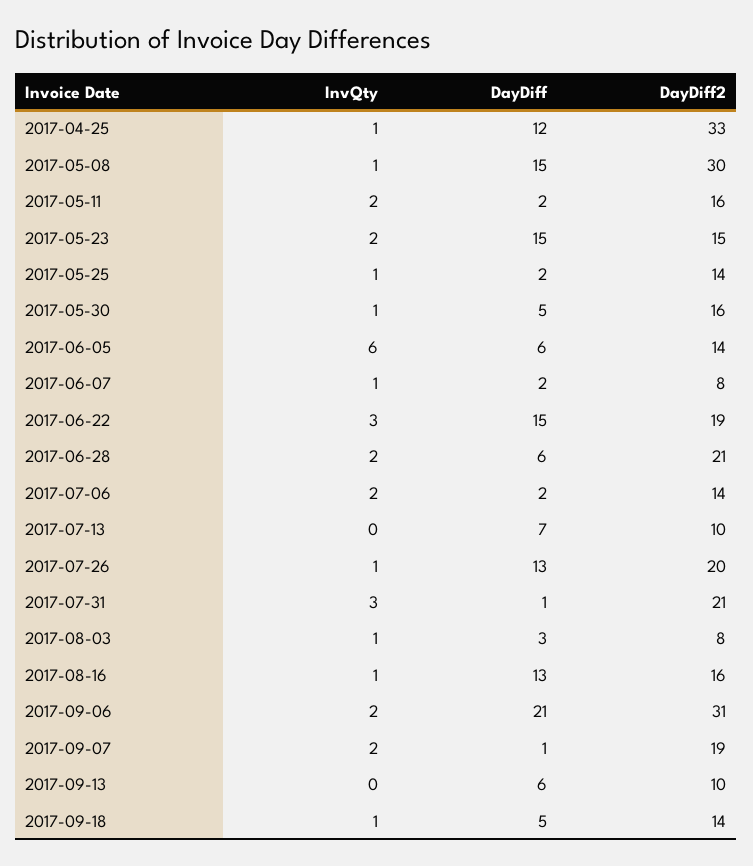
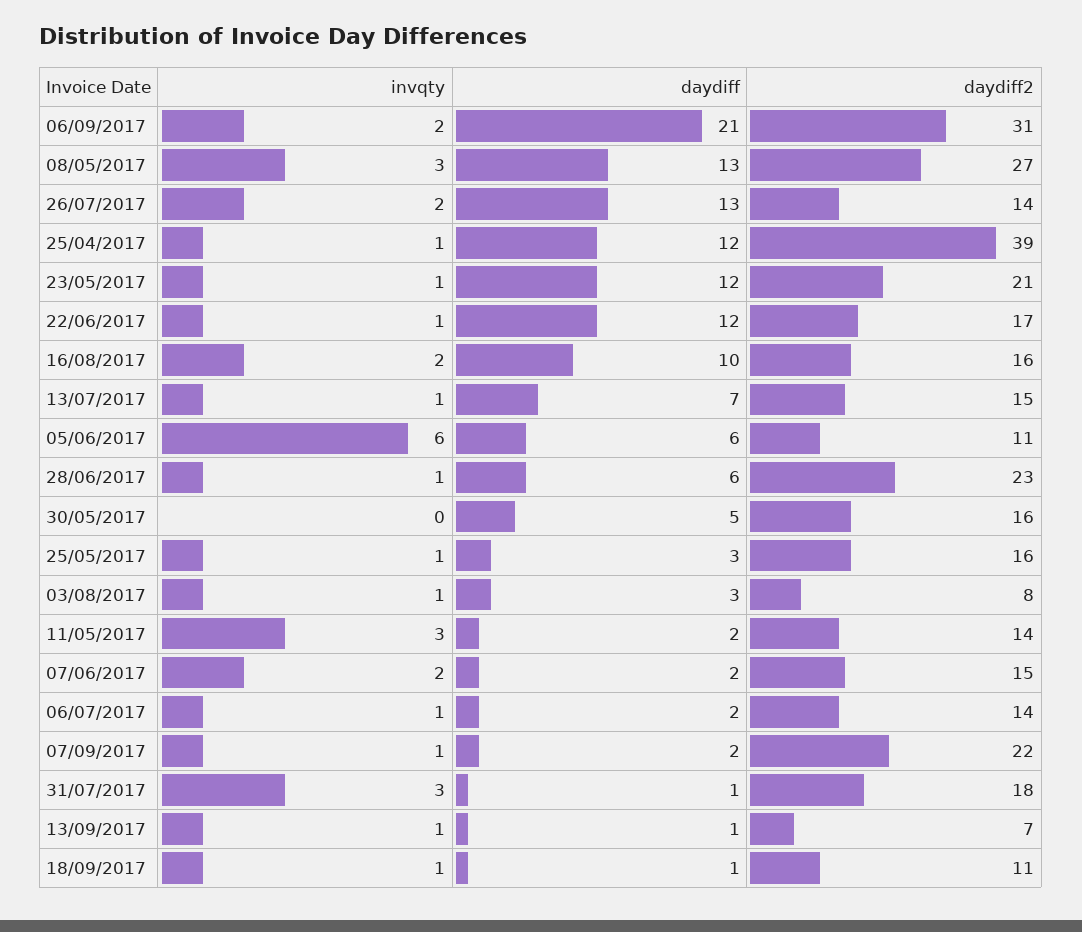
DayDiff2, 2017-04-25: 33 -> 39
InvQty, 2017-05-08: 1 -> 3
DayDiff, 2017-05-08: 15 -> 13
DayDiff2, 2017-05-08: 30 -> 27
InvQty, 2017-05-11: 2 -> 3
DayDiff2, 2017-05-11: 16 -> 14
InvQty, 2017-05-23: 2 -> 1
DayDiff, 2017-05-23: 15 -> 12
DayDiff2, 2017-05-23: 15 -> 21
DayDiff, 2017-05-25: 2 -> 3
DayDiff2, 2017-05-25: 14 -> 16
InvQty, 2017-05-30: 1 -> 0
DayDiff2, 2017-06-05: 14 -> 11
InvQty, 2017-06-07: 1 -> 2
DayDiff2, 2017-06-07: 8 -> 15
InvQty, 2017-06-22: 3 -> 1
DayDiff, 2017-06-22: 15 -> 12
DayDiff2, 2017-06-22: 19 -> 17
InvQty, 2017-06-28: 2 -> 1
DayDiff2, 2017-06-28: 21 -> 23
InvQty, 2017-07-06: 2 -> 1
InvQty, 2017-07-13: 0 -> 1
DayDiff2, 2017-07-13: 10 -> 15
InvQty, 2017-07-26: 1 -> 2
DayDiff2, 2017-07-26: 20 -> 14
DayDiff2, 2017-07-31: 21 -> 18
InvQty, 2017-08-16: 1 -> 2
DayDiff, 2017-08-16: 13 -> 10
InvQty, 2017-09-07: 2 -> 1
DayDiff, 2017-09-07: 1 -> 2
DayDiff2, 2017-09-07: 19 -> 22
InvQty, 2017-09-13: 0 -> 1
DayDiff, 2017-09-13: 6 -> 1
DayDiff2, 2017-09-13: 10 -> 7
DayDiff, 2017-09-18: 5 -> 1
DayDiff2, 2017-09-18: 14 -> 11

